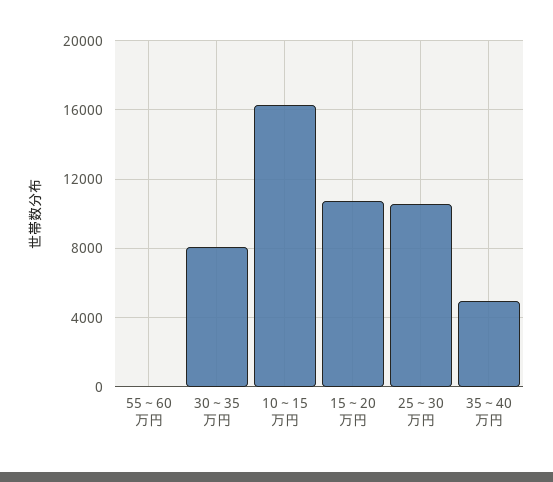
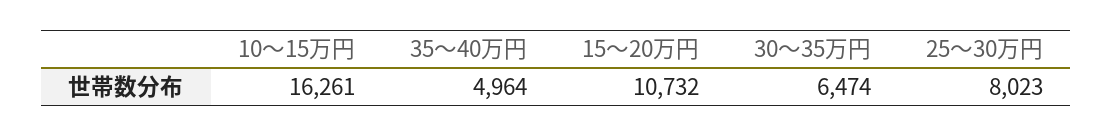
55～60万円: 0 -> none
30～35万円: 8000 -> 6474
25～30万円: 10500 -> 8023

